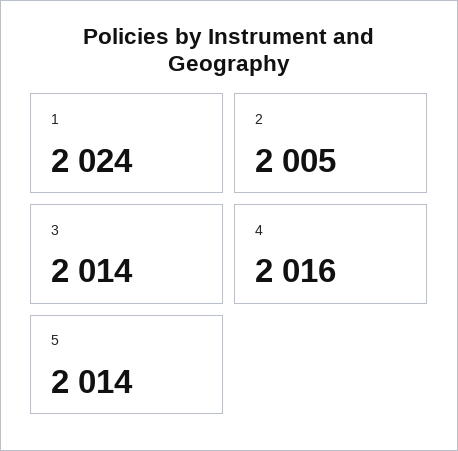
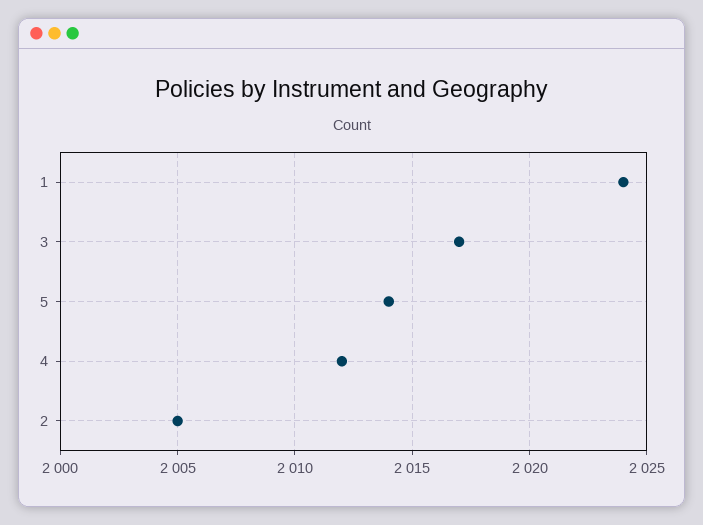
3: 2014 -> 2017
4: 2016 -> 2012

